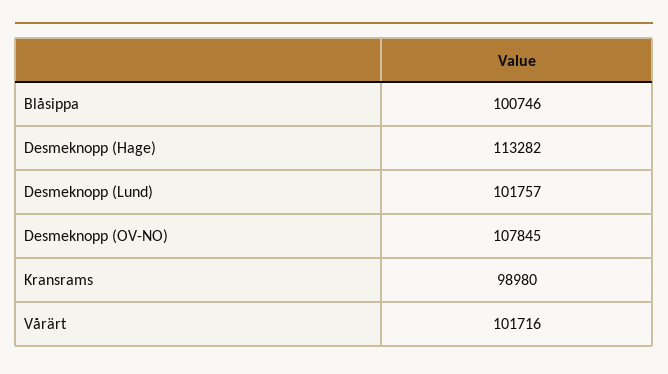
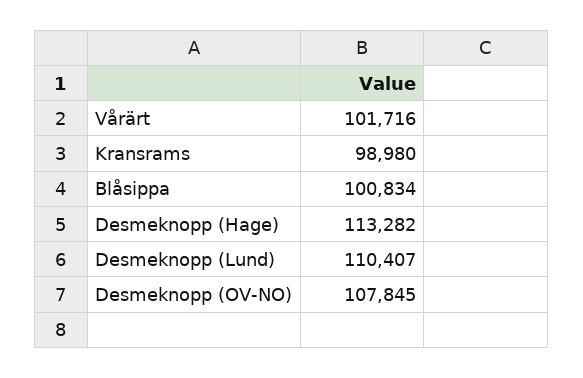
Blåsippa: 100746 -> 100834
Desmeknopp (Lund): 101757 -> 110407

